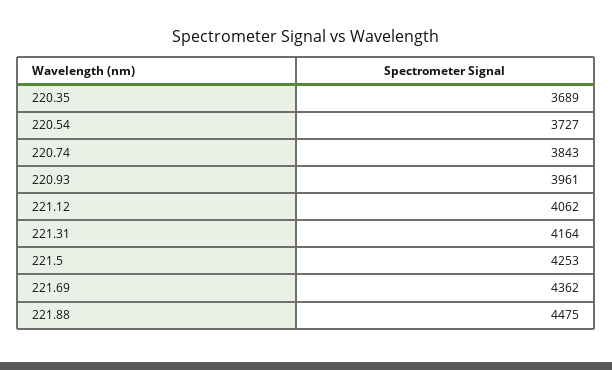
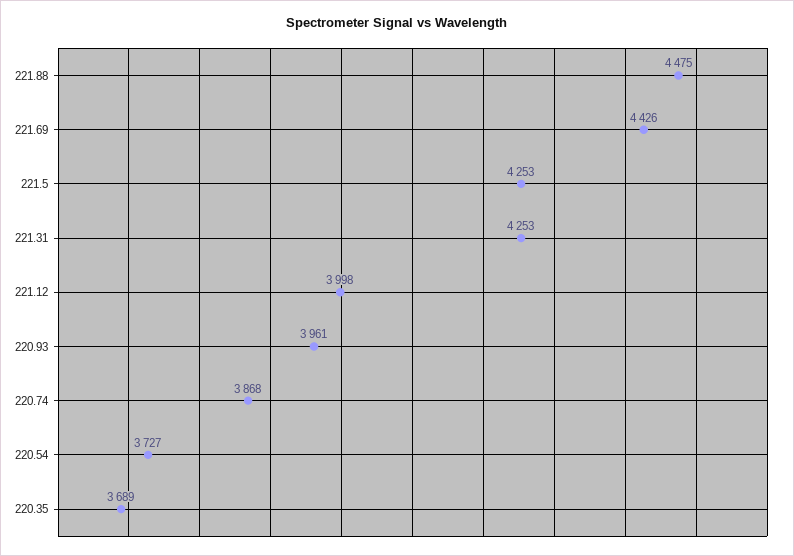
220.74: 3843 -> 3868
221.12: 4062 -> 3998
221.31: 4164 -> 4253
221.69: 4362 -> 4426

